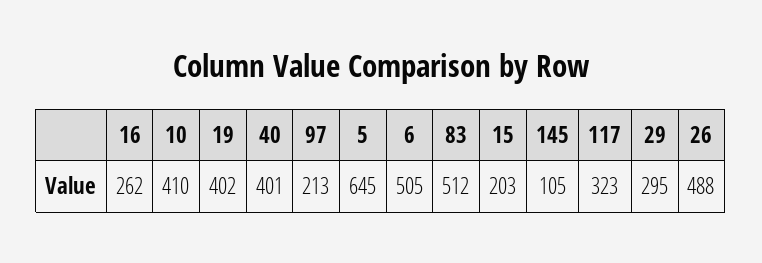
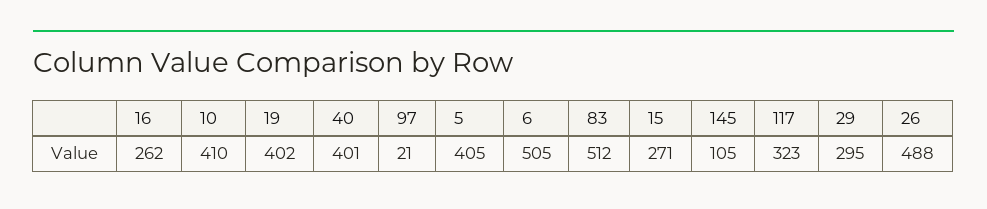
97: 213 -> 21
5: 645 -> 405
15: 203 -> 271

